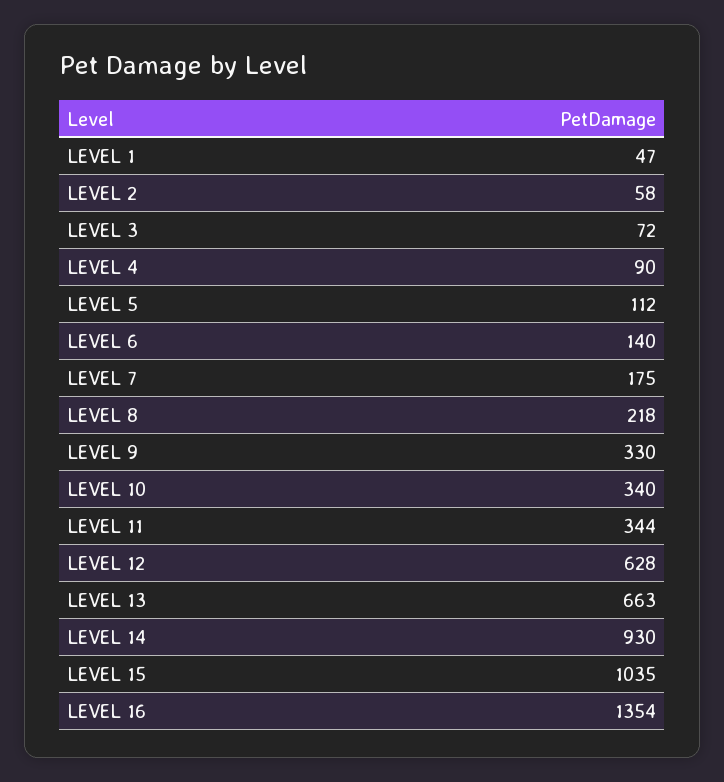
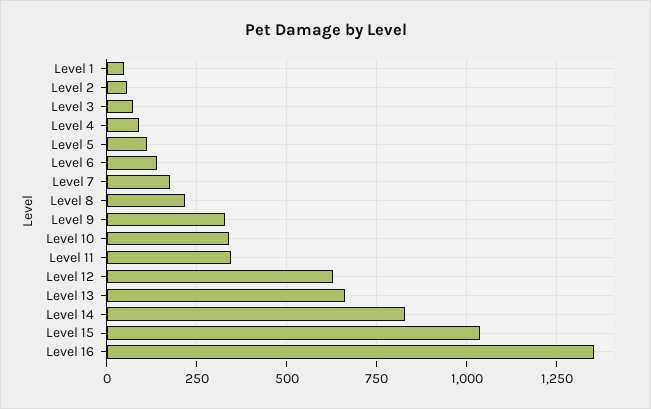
LEVEL 14: 930 -> 825

